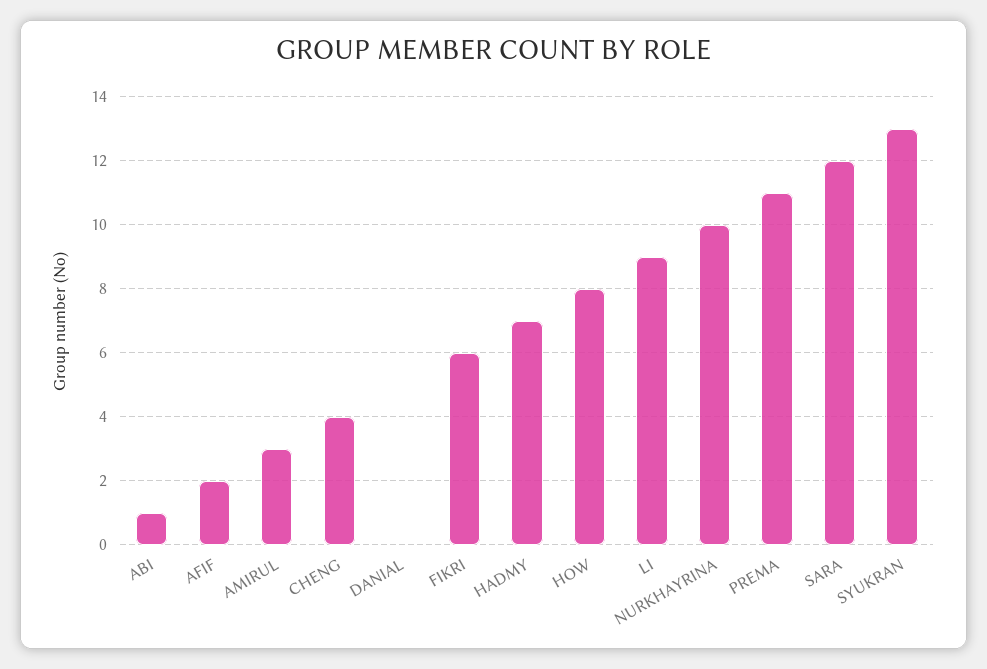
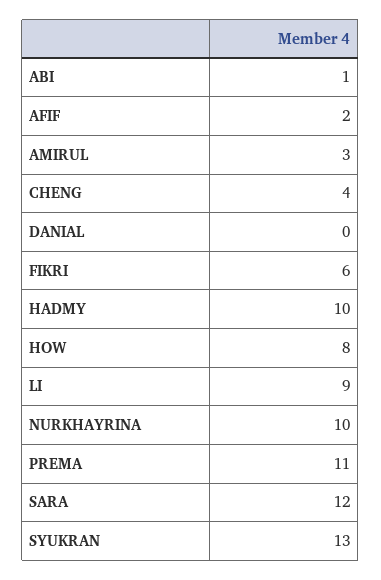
HADMY: 7 -> 10

